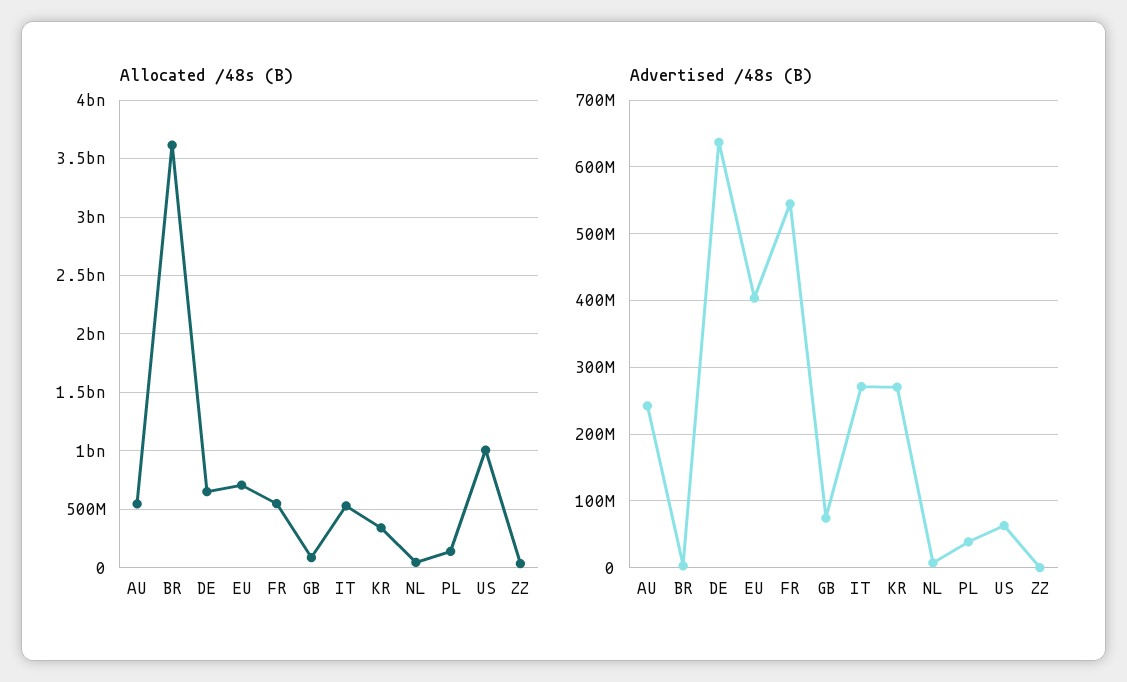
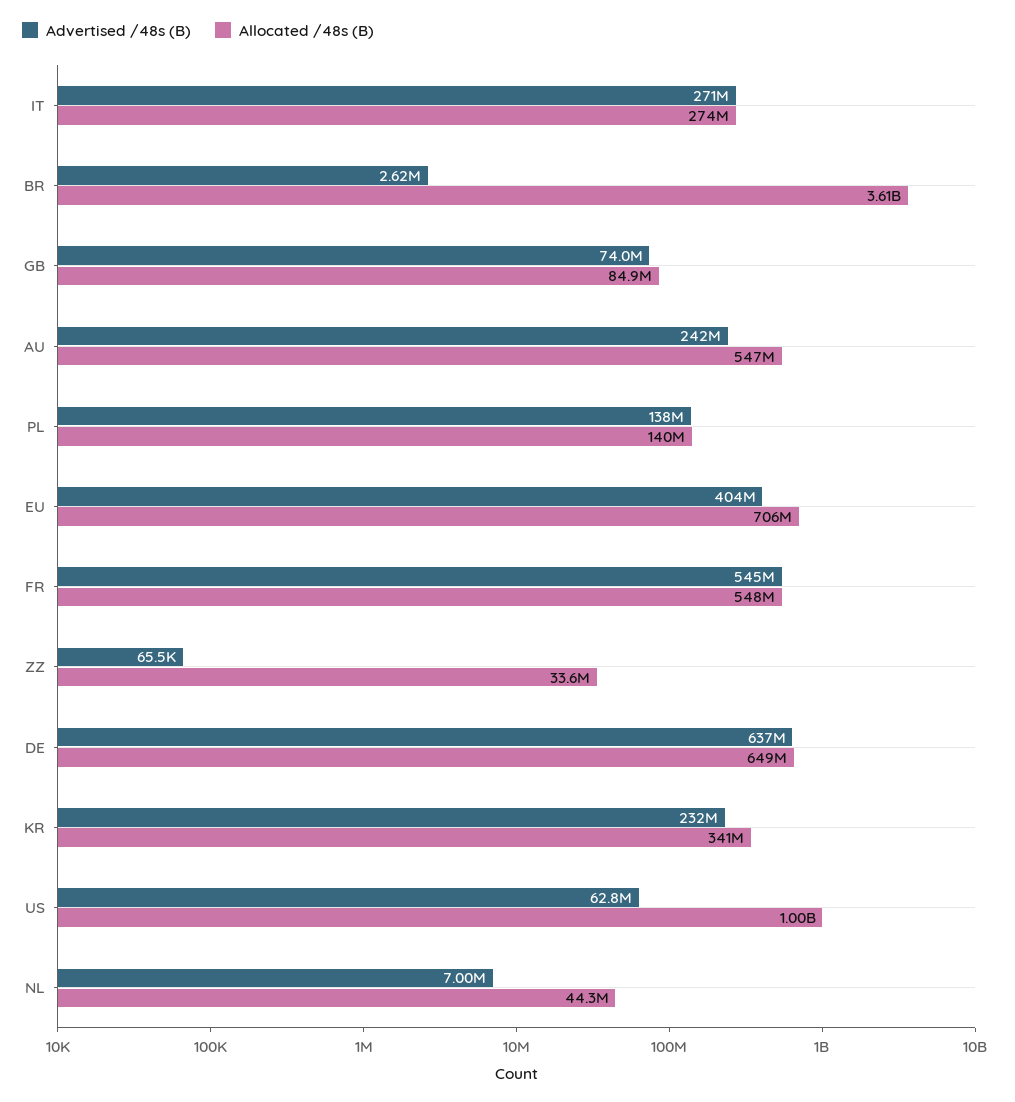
Allocated /48s (B), IT: 500000000 -> 274000000
Advertised /48s (B), KR: 270000000 -> 232000000
Advertised /48s (B), PL: 40000000 -> 138000000

